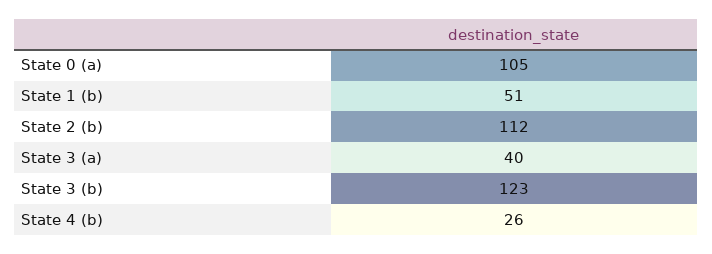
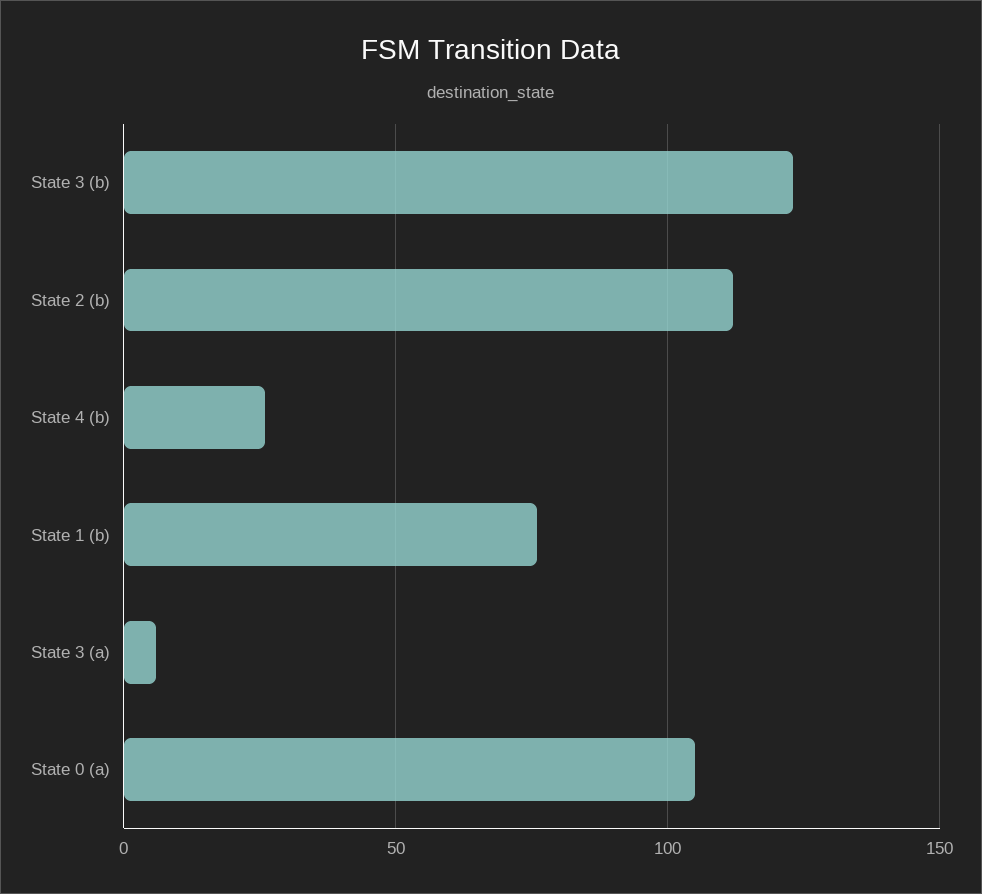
State 1 (b): 51 -> 75
State 3 (a): 40 -> 5

